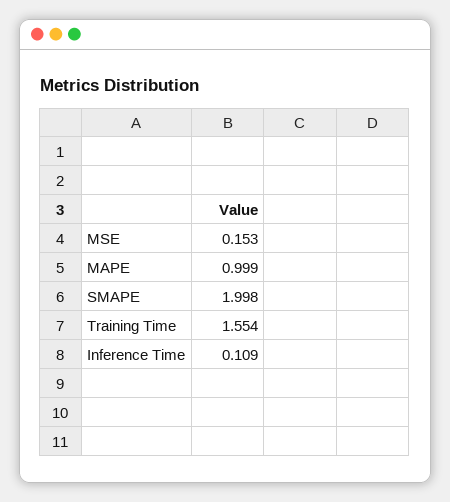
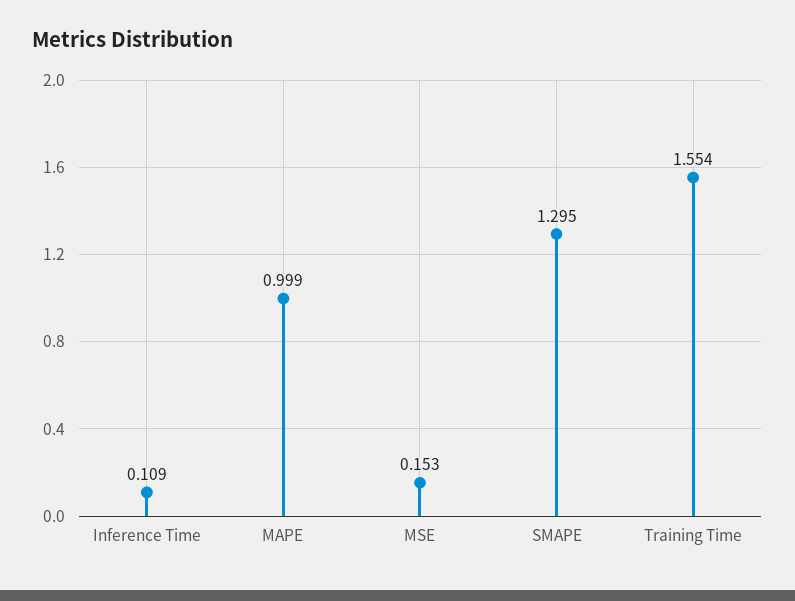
SMAPE: 1.998 -> 1.295

